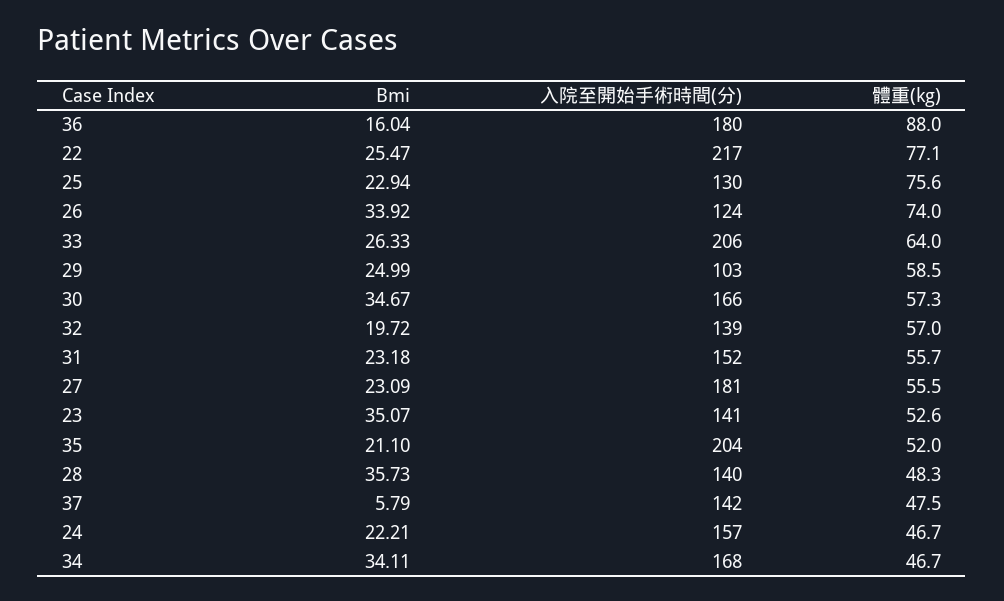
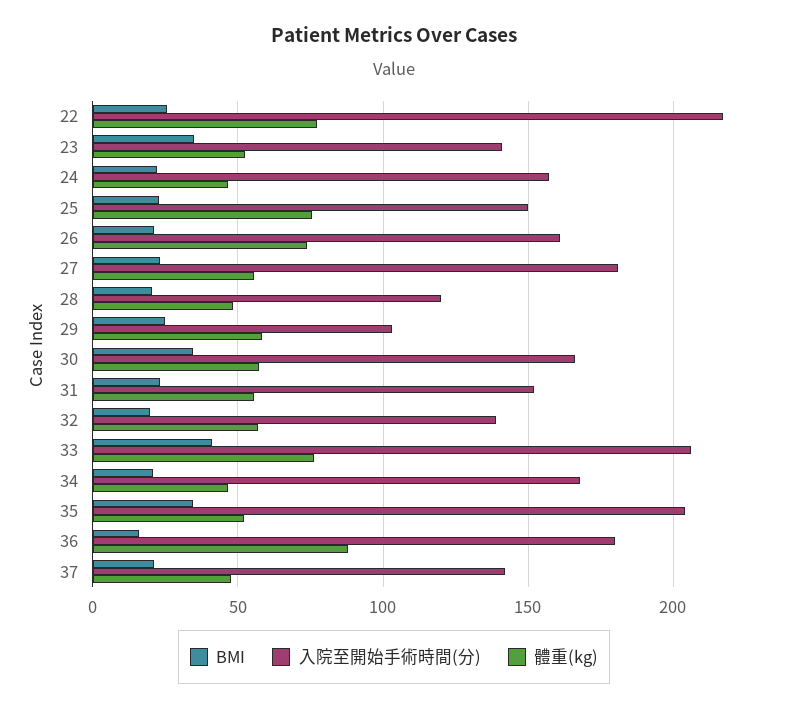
入院至開始手術時間(分), 25: 130 -> 150
Bmi, 26: 33.92 -> 20
入院至開始手術時間(分), 26: 124 -> 160
Bmi, 33: 26.33 -> 40
體重(kg), 33: 64 -> 75
Bmi, 35: 21.1 -> 35
Bmi, 28: 35.73 -> 20
入院至開始手術時間(分), 28: 140 -> 120
Bmi, 37: 5.79 -> 20
Bmi, 34: 34.11 -> 20

